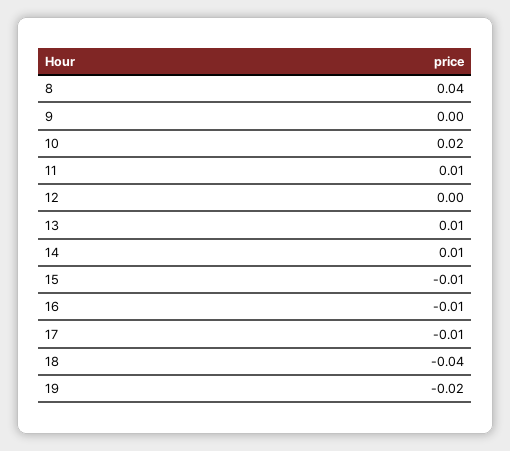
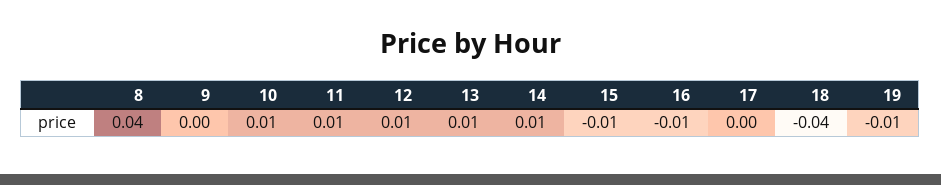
10: 0.02 -> 0.01
12: 0 -> 0.01
17: -0.01 -> 0
19: -0.02 -> -0.01

